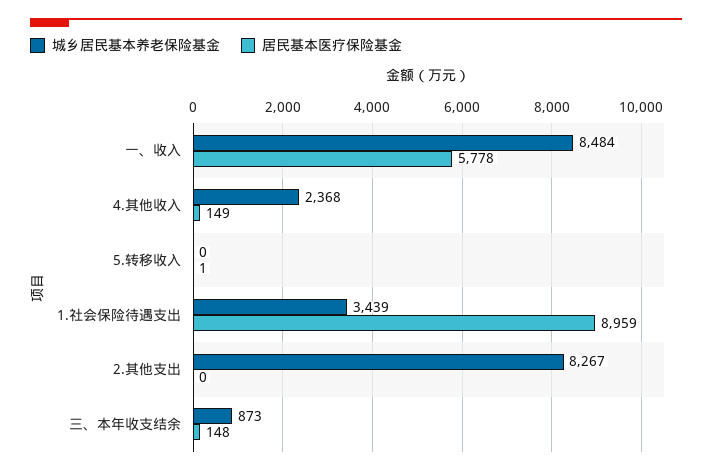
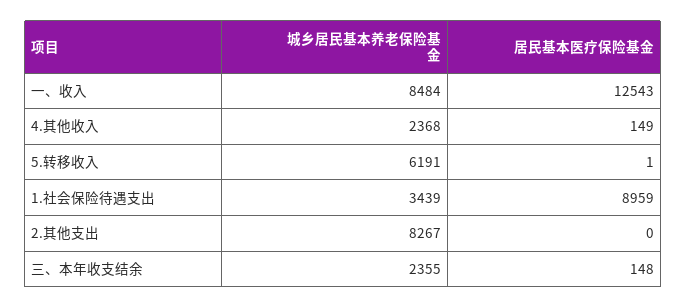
居民基本医疗保险基金, 一、收入: 5778 -> 12543
城乡居民基本养老保险基金, 5.转移收入: 0 -> 6191
城乡居民基本养老保险基金, 三、本年收支结余: 873 -> 2355

